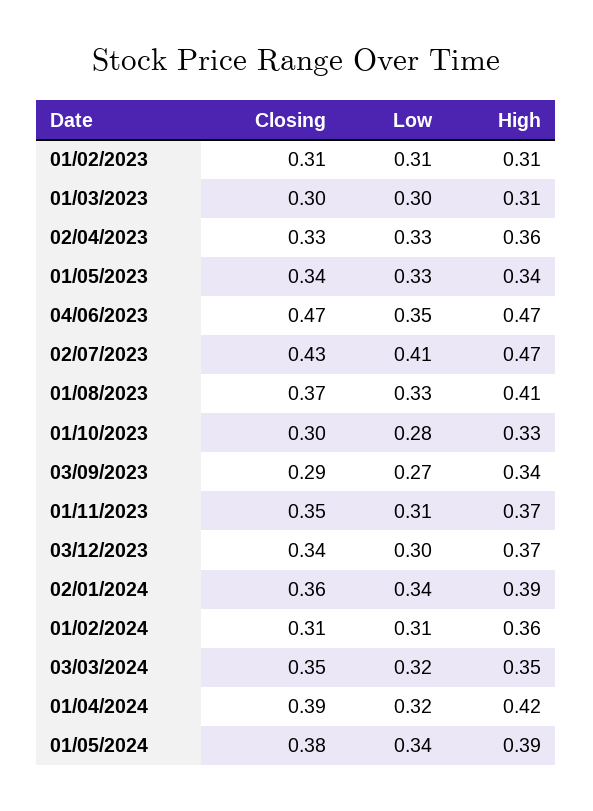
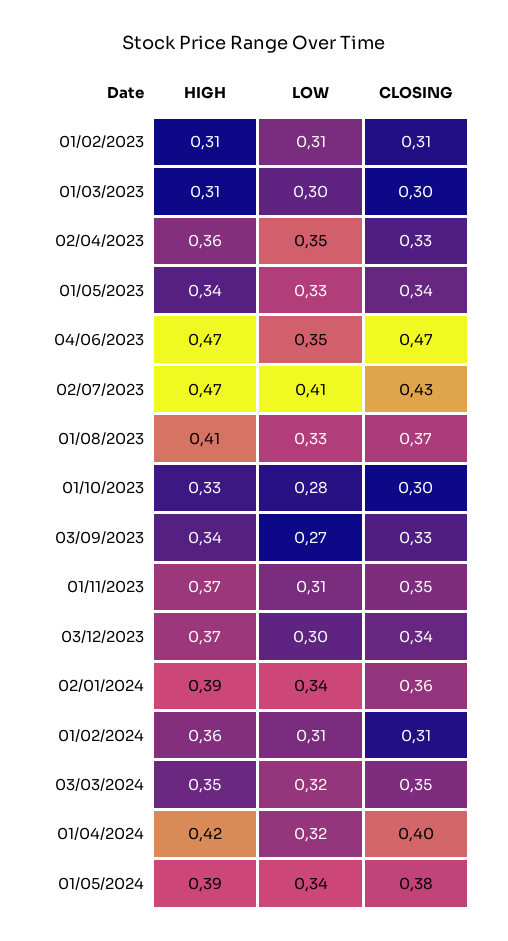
Low, 02/04/2023: 0.33 -> 0.35
Closing, 03/09/2023: 0.29 -> 0.33
Closing, 01/04/2024: 0.39 -> 0.4

